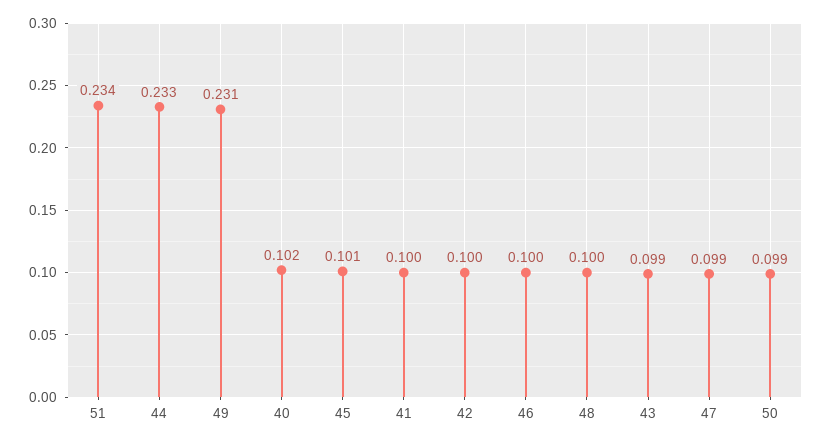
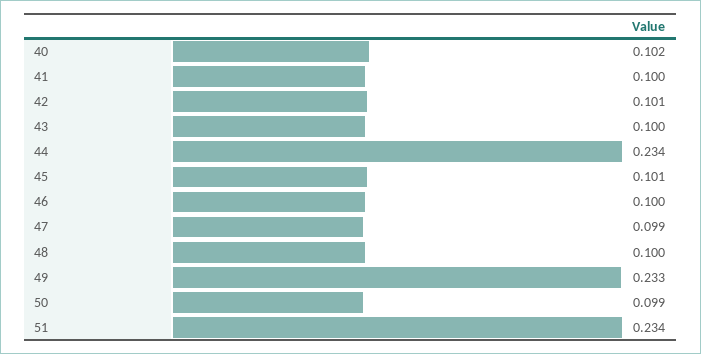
44: 0.233 -> 0.234
49: 0.231 -> 0.233
42: 0.1 -> 0.101
43: 0.099 -> 0.1

